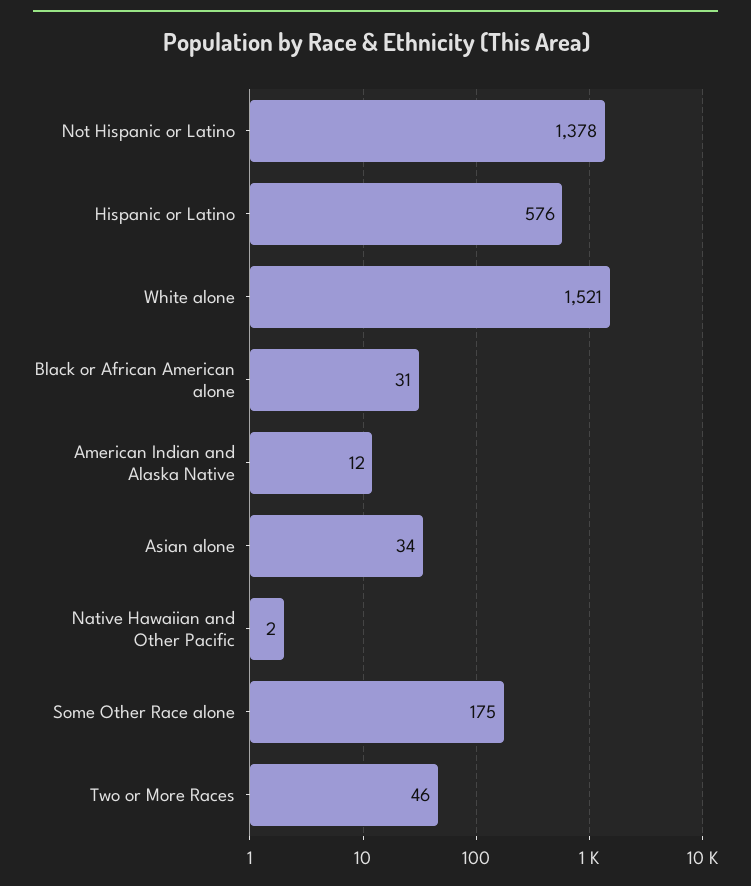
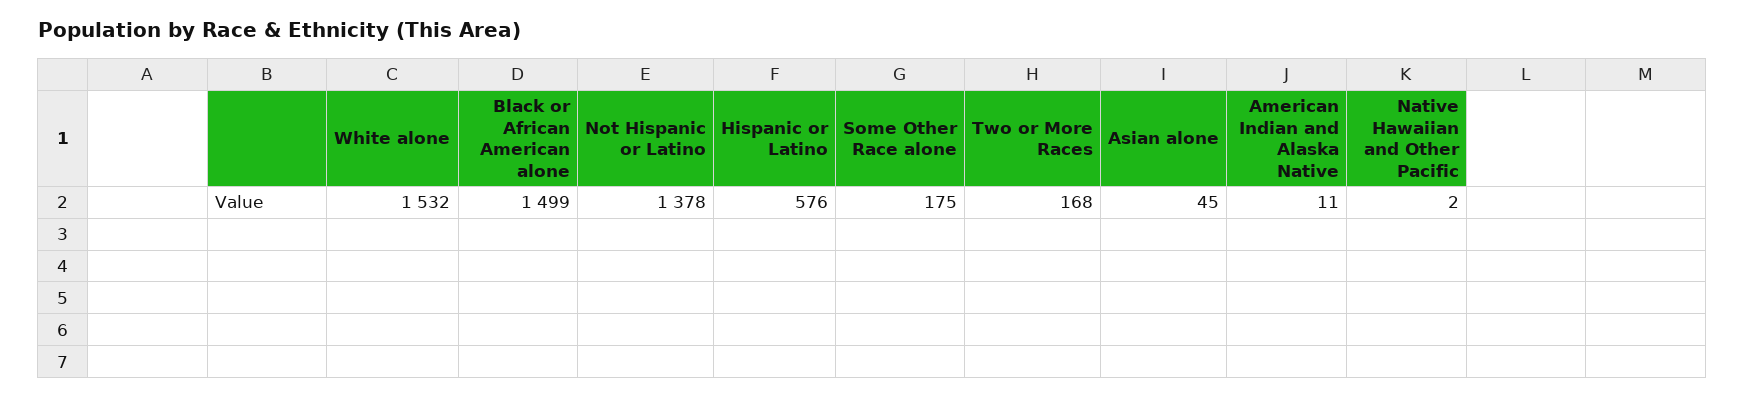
White alone: 1521 -> 1532
Black or African American alone: 31 -> 1499
American Indian and Alaska Native: 12 -> 11
Asian alone: 34 -> 45
Two or More Races: 46 -> 168

